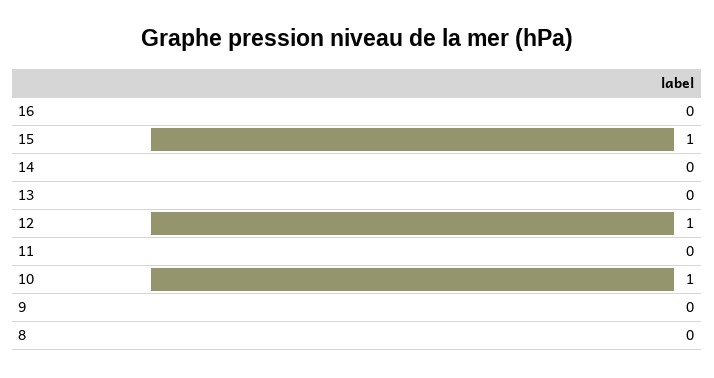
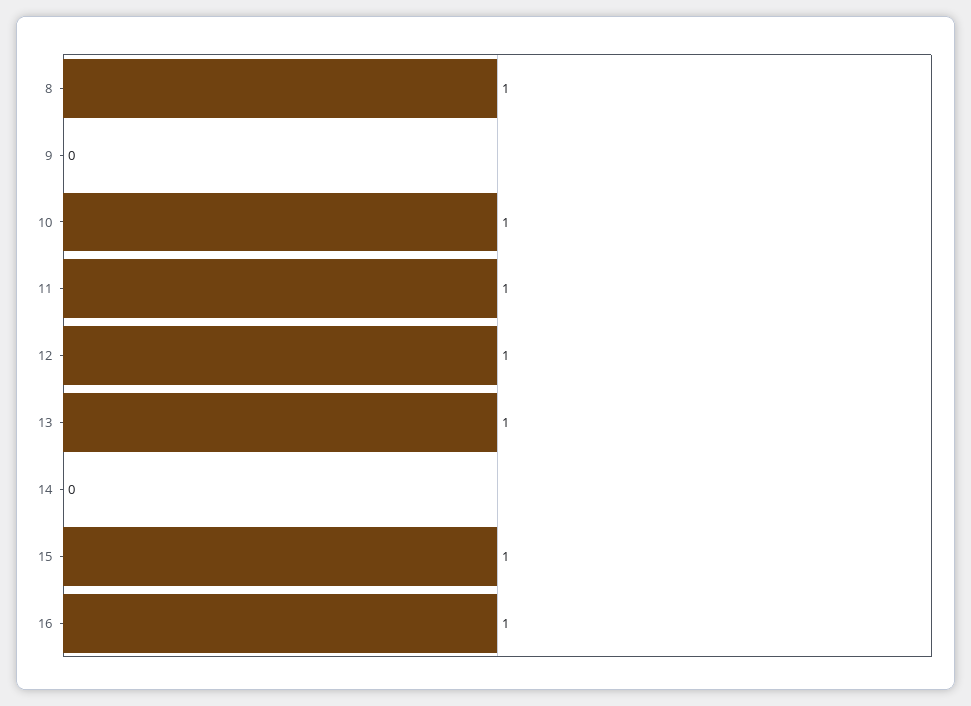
16: 0 -> 1
13: 0 -> 1
11: 0 -> 1
8: 0 -> 1

